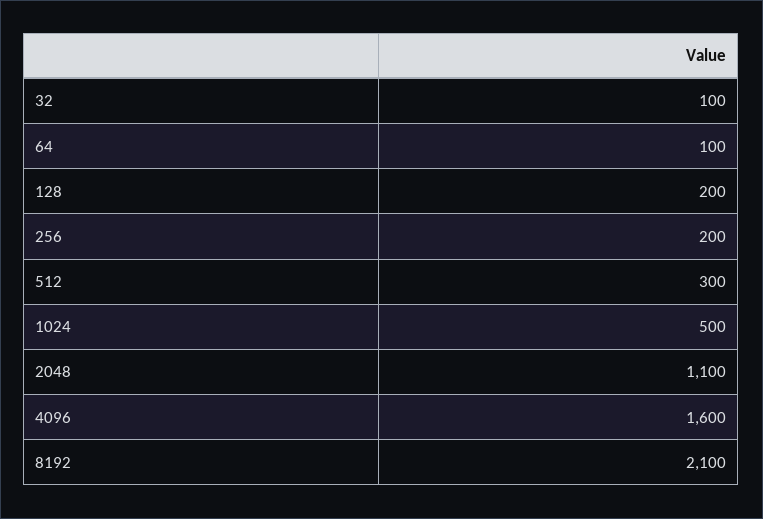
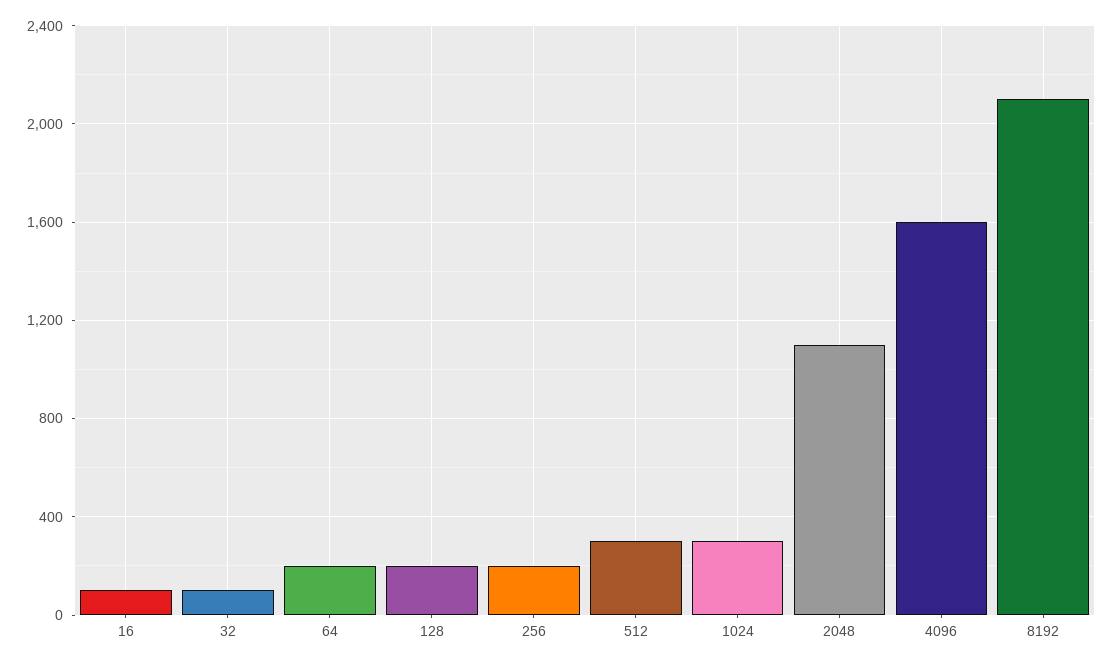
64: 100 -> 200
1024: 500 -> 300
16: none -> 100

